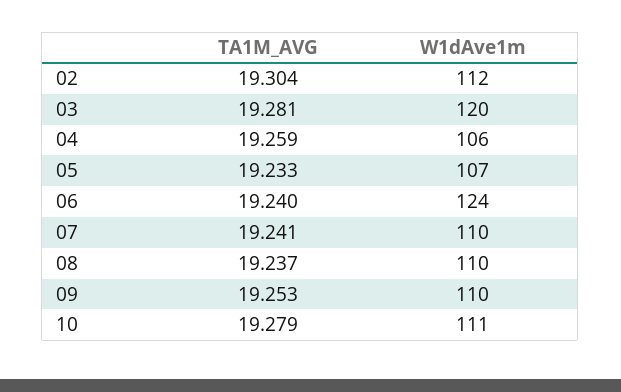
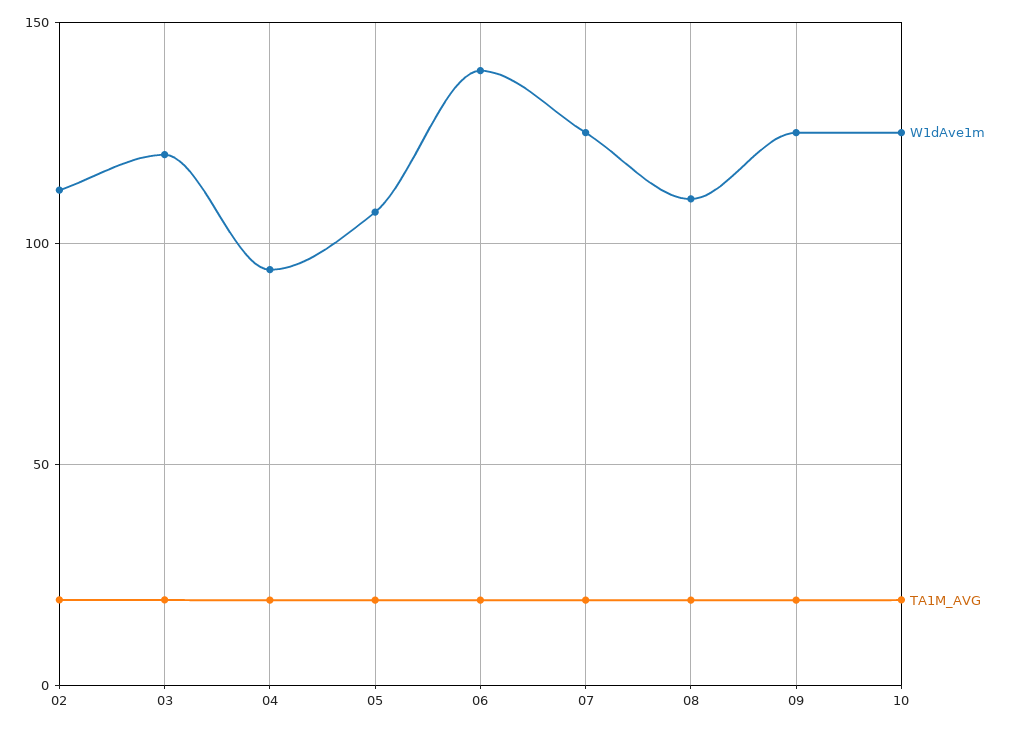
W1dAve1m, 04: 106 -> 95
W1dAve1m, 06: 124 -> 140
W1dAve1m, 07: 110 -> 125
W1dAve1m, 09: 110 -> 125
W1dAve1m, 10: 111 -> 125

